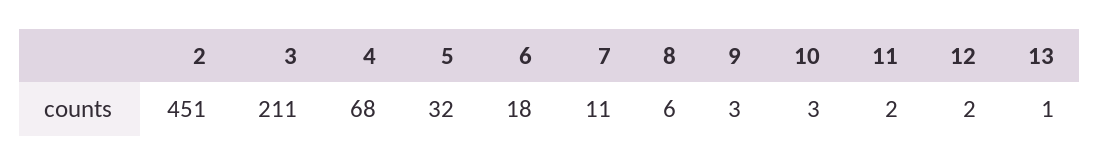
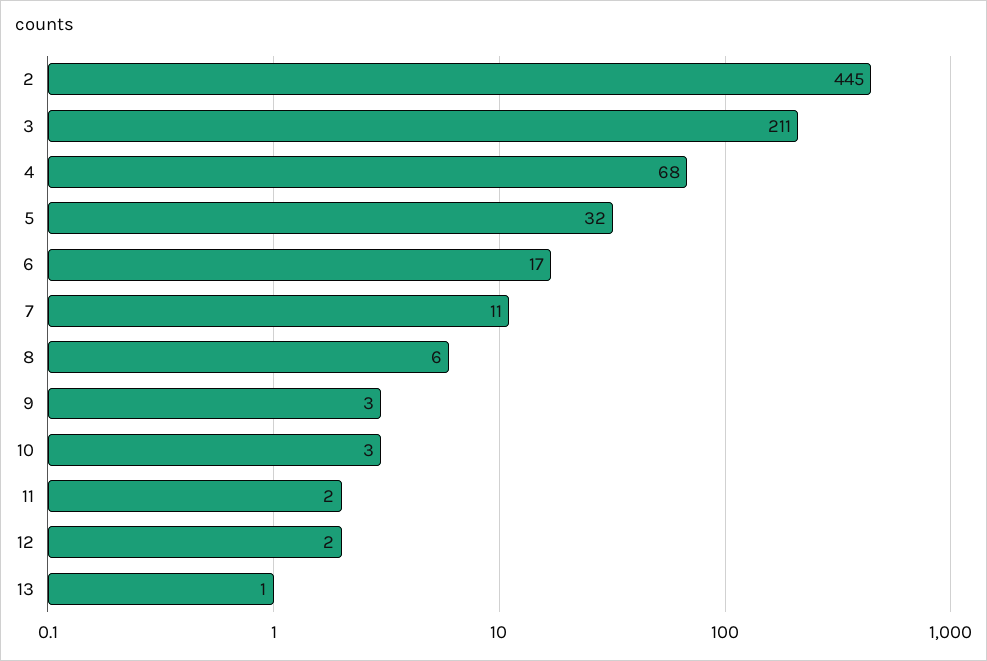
2: 451 -> 445
6: 18 -> 17

